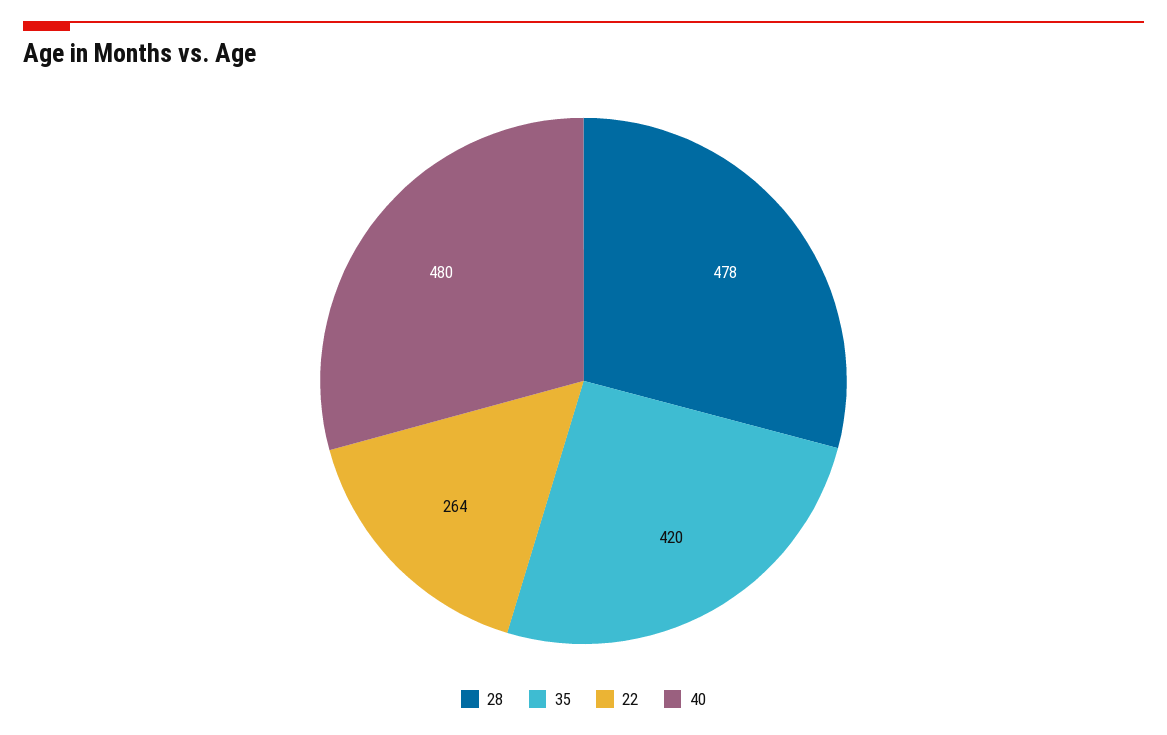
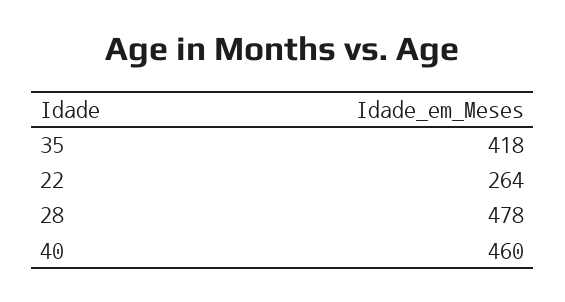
35: 420 -> 418
40: 480 -> 460

